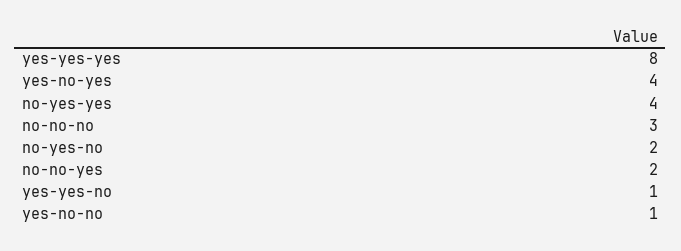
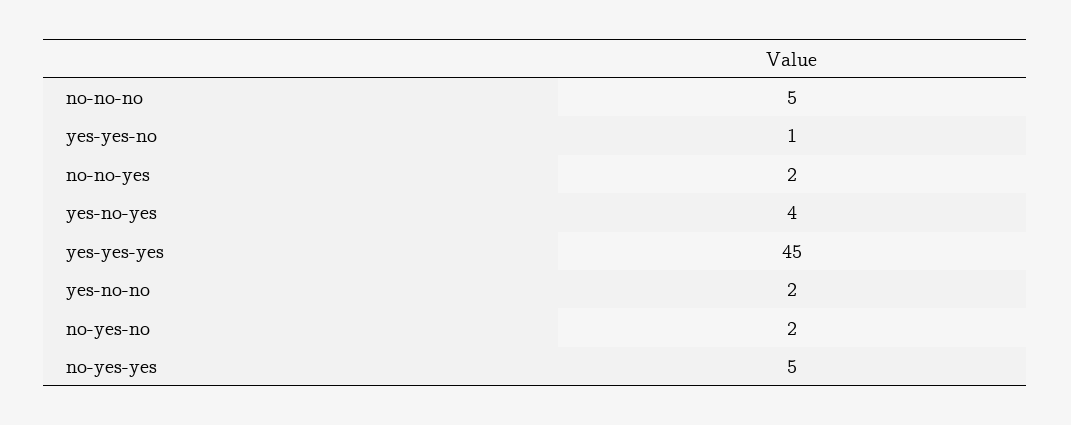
yes-yes-yes: 8 -> 45
no-yes-yes: 4 -> 5
no-no-no: 3 -> 5
yes-no-no: 1 -> 2

